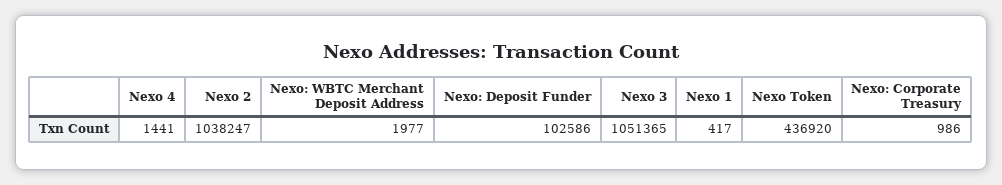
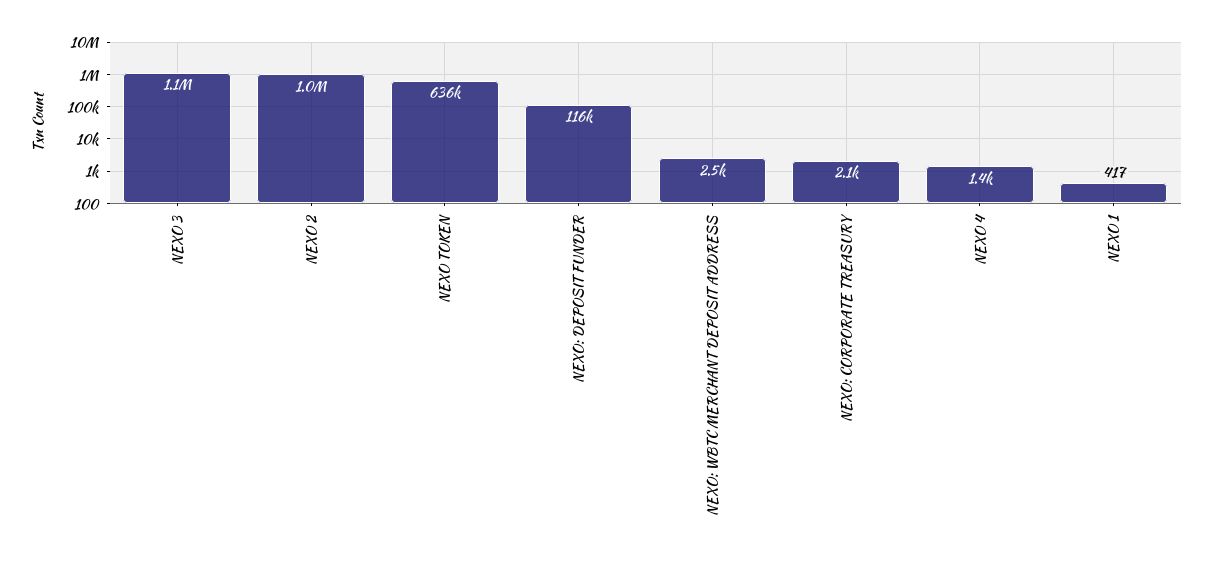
Nexo: WBTC Merchant Deposit Address: 1977 -> 2500
Nexo: Deposit Funder: 102586 -> 116000
Nexo Token: 436920 -> 636000
Nexo: Corporate Treasury: 986 -> 2100

